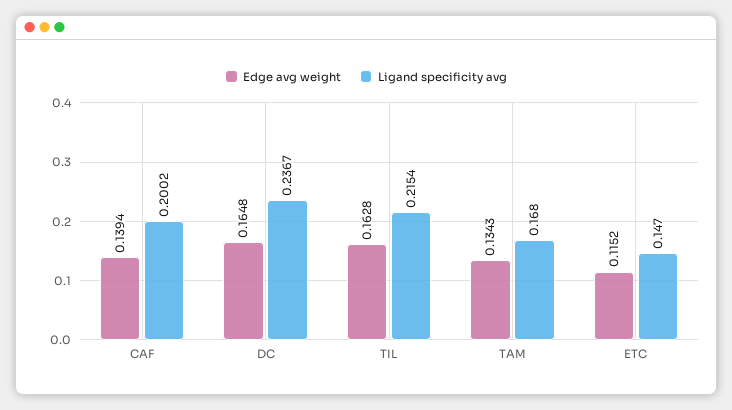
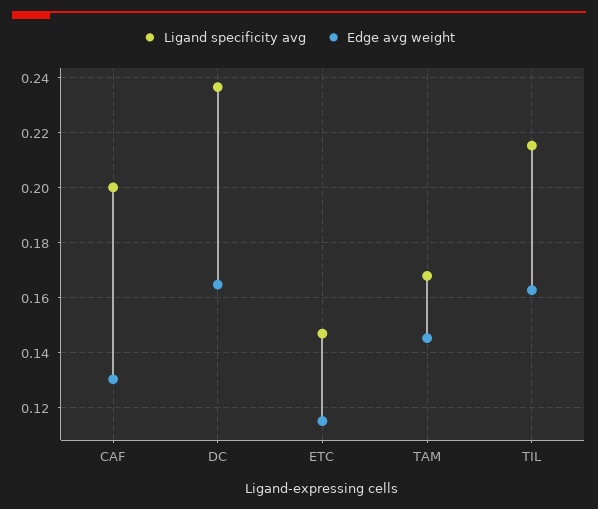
Edge avg weight, CAF: 0.1394 -> 0.13
Edge avg weight, TAM: 0.1343 -> 0.145

